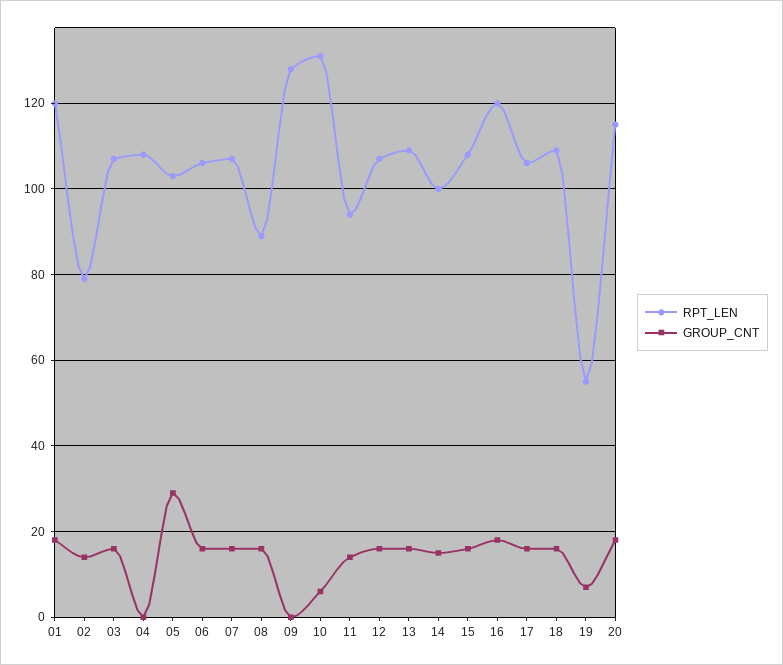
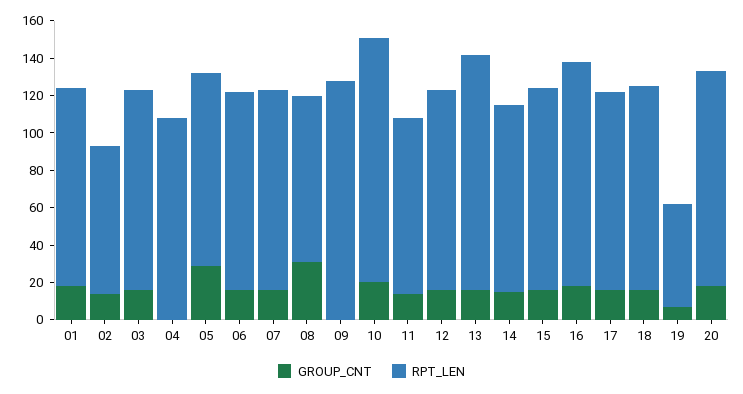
RPT_LEN, 01: 120 -> 105
GROUP_CNT, 08: 15 -> 30
GROUP_CNT, 10: 5 -> 20
RPT_LEN, 13: 110 -> 125

